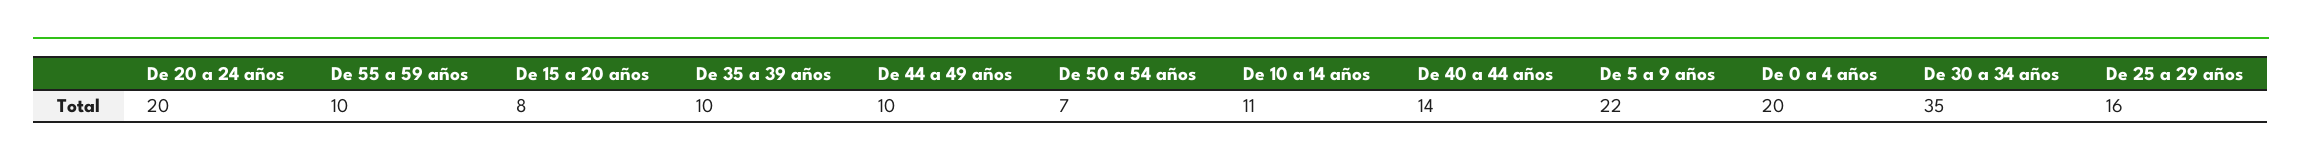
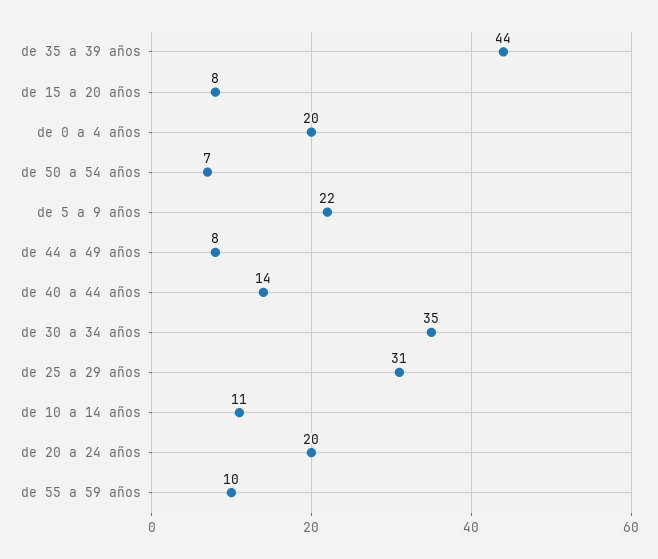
De 35 a 39 años: 10 -> 44
De 44 a 49 años: 10 -> 8
De 25 a 29 años: 16 -> 31

